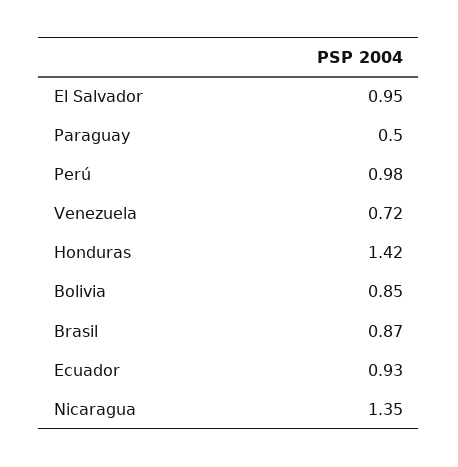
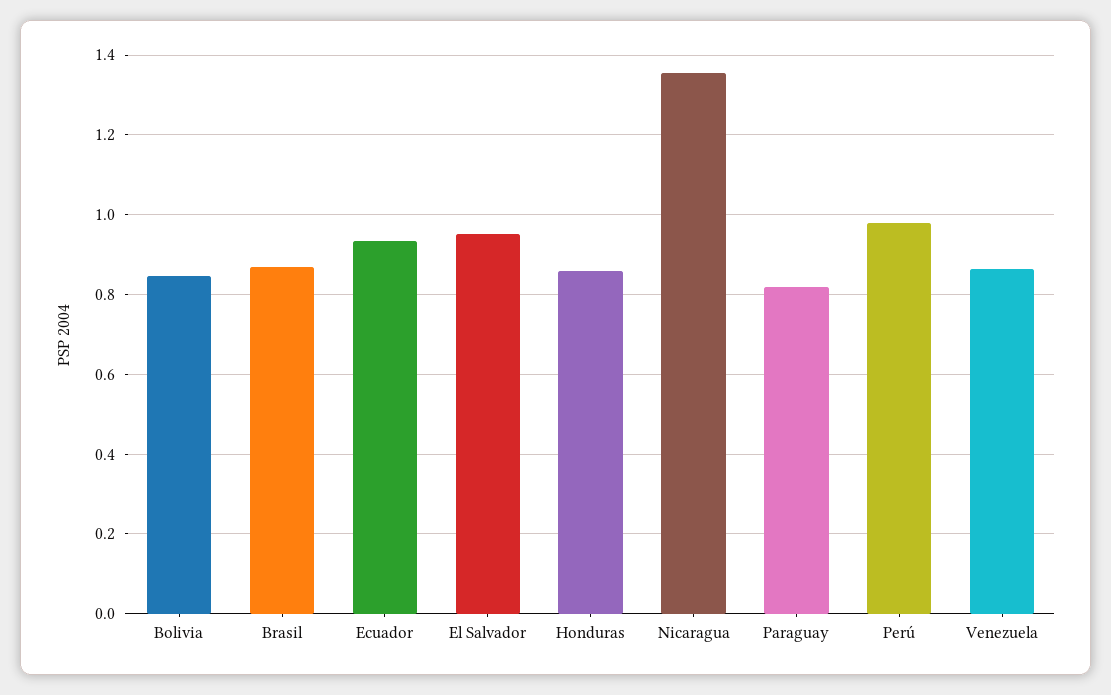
Paraguay: 0.5 -> 0.82
Venezuela: 0.72 -> 0.86
Honduras: 1.42 -> 0.86

